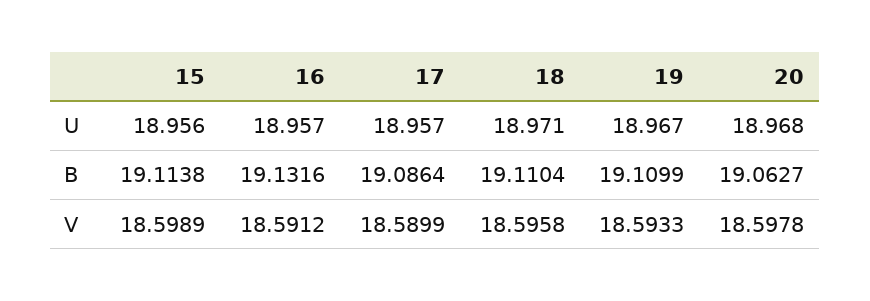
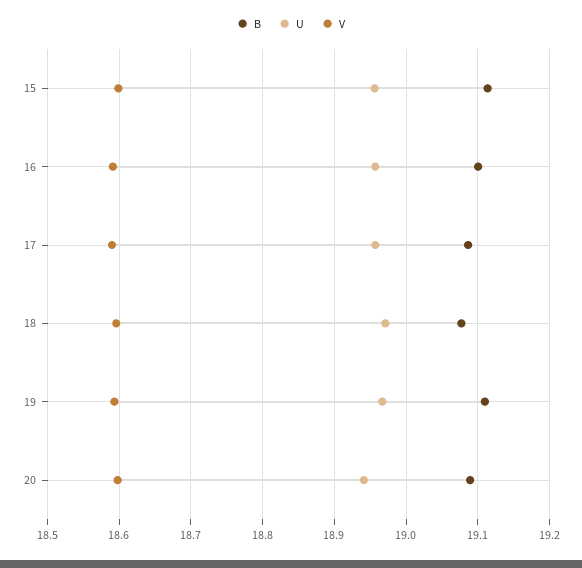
U, 20: 18.968 -> 18.94
B, 16: 19.1316 -> 19.1
B, 18: 19.1104 -> 19.08
B, 20: 19.0627 -> 19.09

